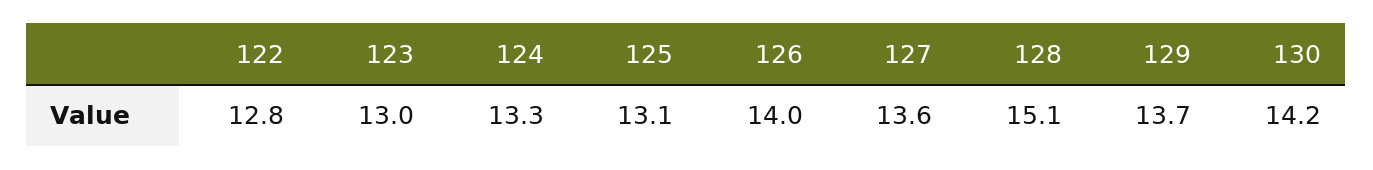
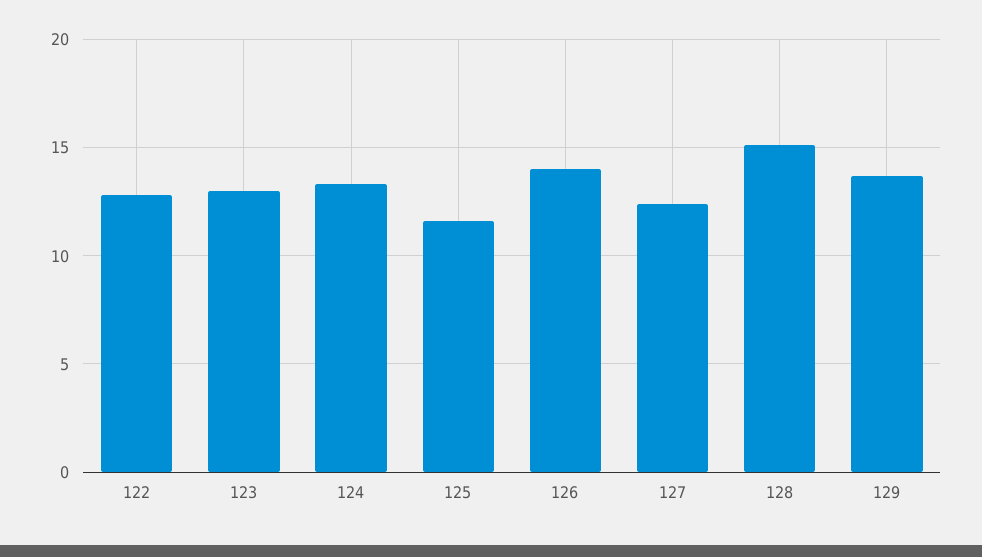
125: 13.1 -> 11.5
127: 13.6 -> 12.5
130: 14.2 -> none

